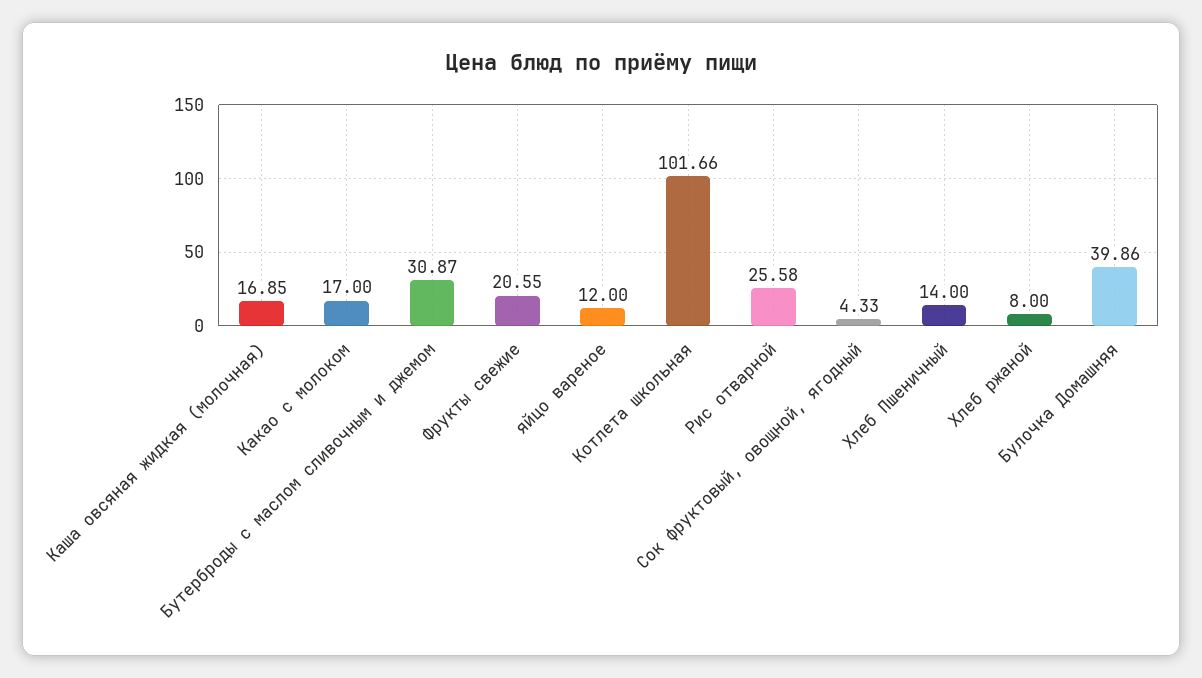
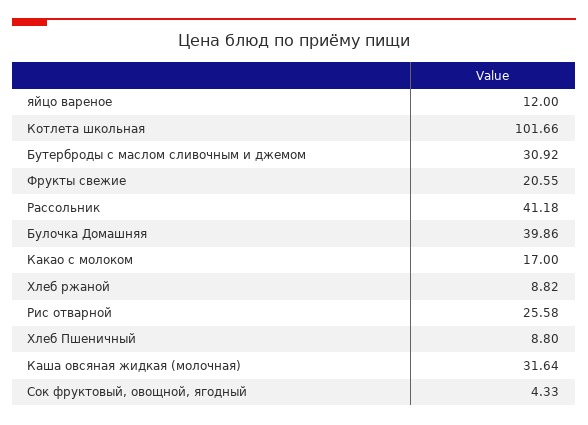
Каша овсяная жидкая (молочная): 16.85 -> 31.64
Бутерброды с маслом сливочным и джемом: 30.87 -> 30.92
Хлеб Пшеничный: 14 -> 8.8
Хлеб ржаной: 8 -> 8.82
Рассольник: none -> 41.18

